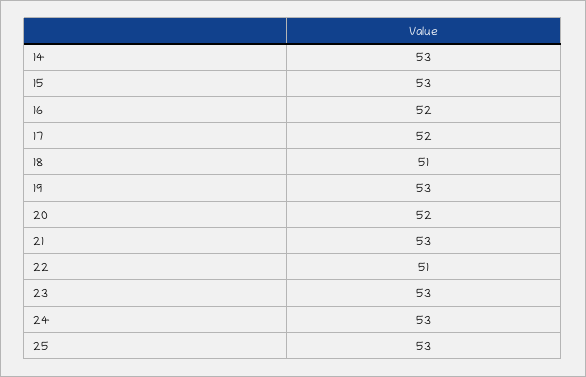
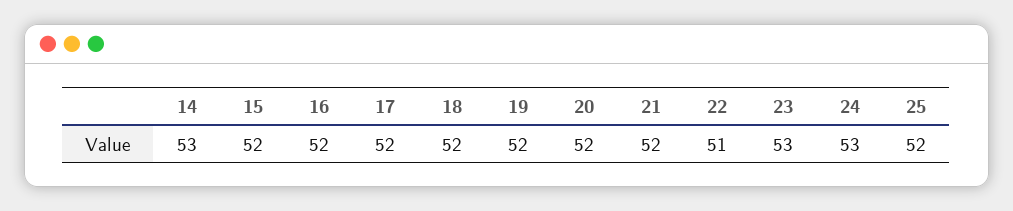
15: 53 -> 52
18: 51 -> 52
19: 53 -> 52
21: 53 -> 52
25: 53 -> 52

